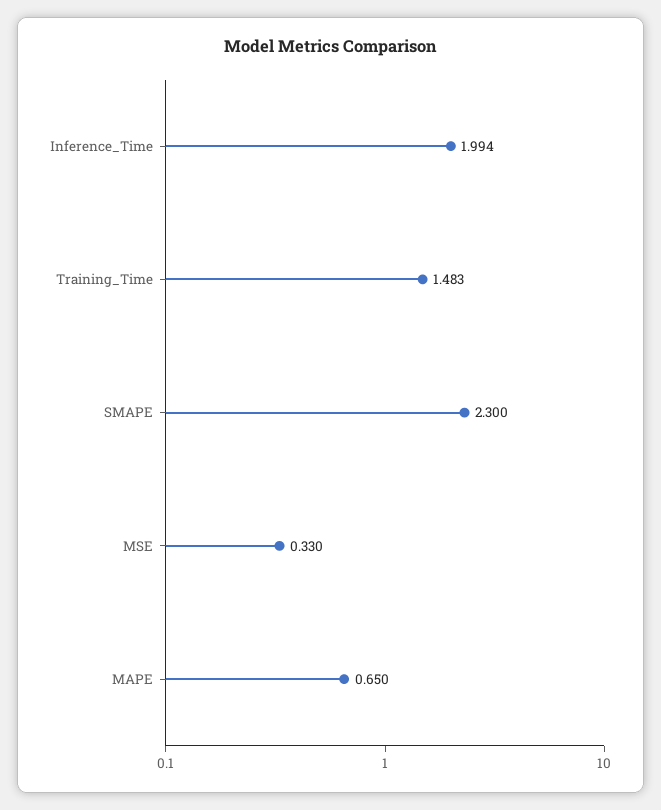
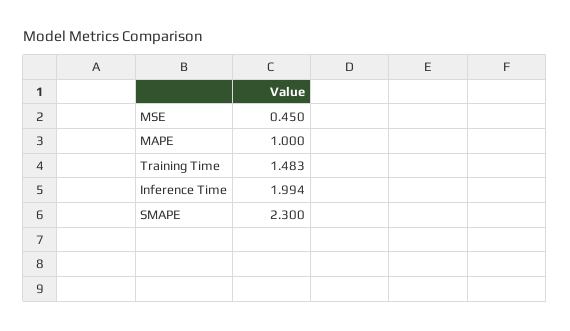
MSE: 0.33 -> 0.45
MAPE: 0.65 -> 1

